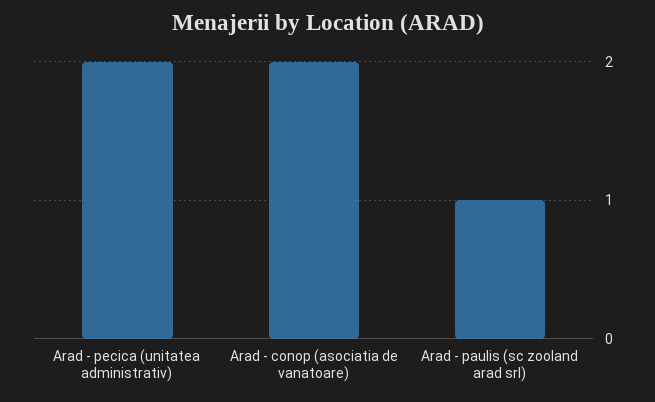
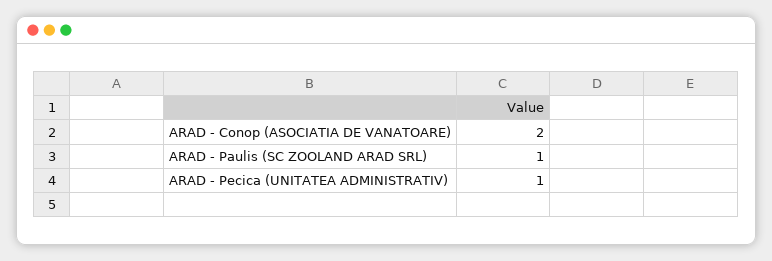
Arad - pecica (unitatea administrativ): 2 -> 1

